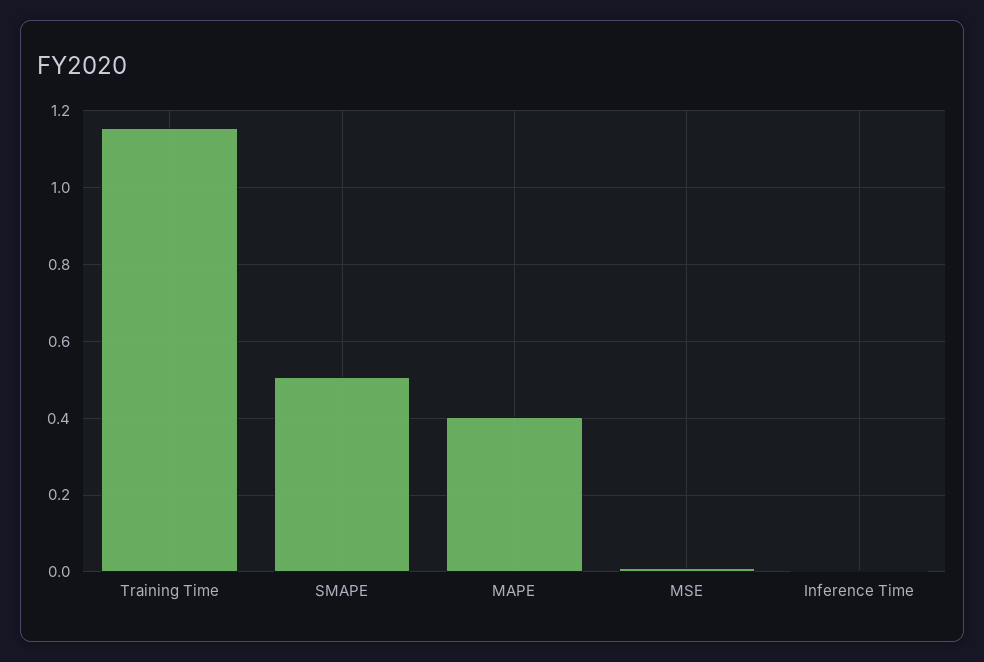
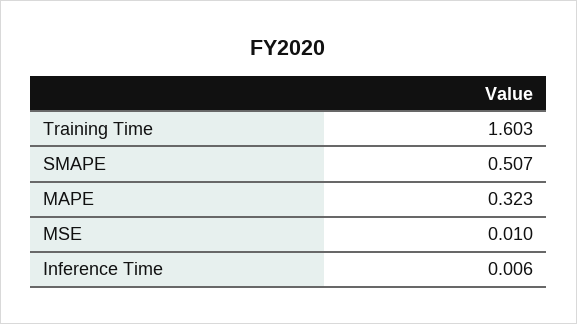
Training Time: 1.16 -> 1.603
MAPE: 0.4 -> 0.323

